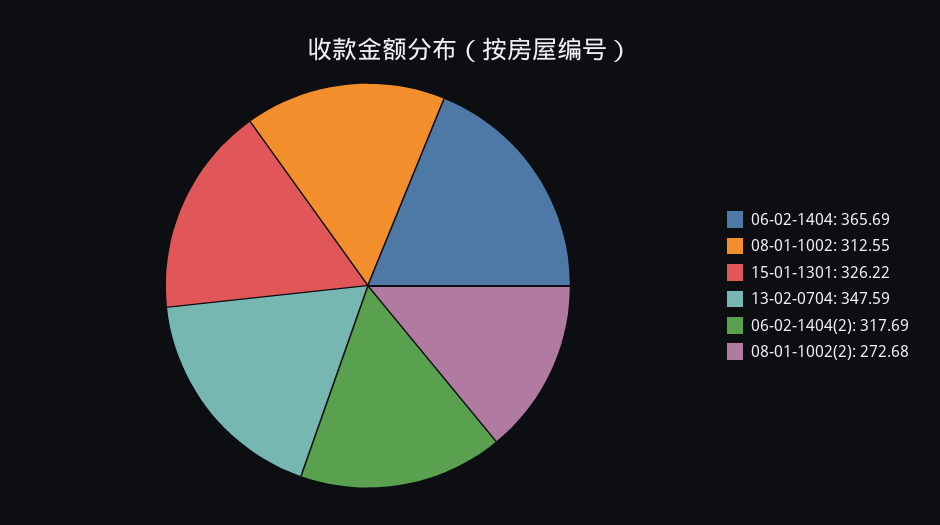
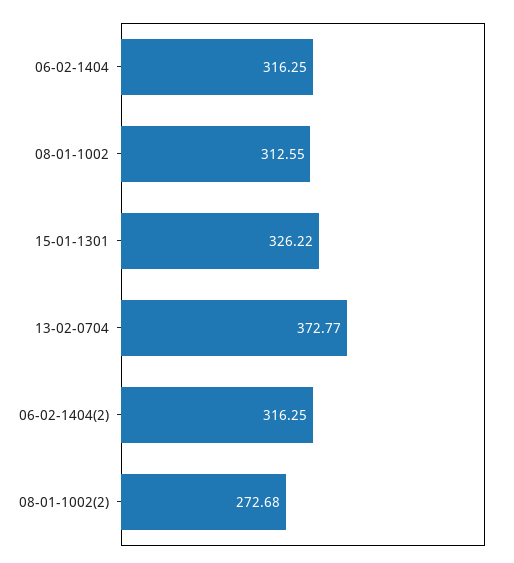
06-02-1404: 365.69 -> 316.25
13-02-0704: 347.59 -> 372.77
06-02-1404(2): 317.69 -> 316.25

